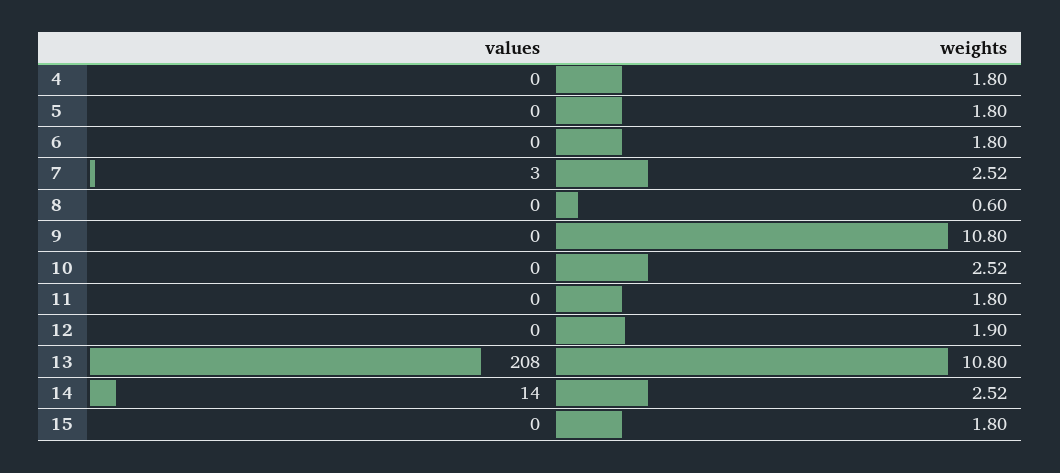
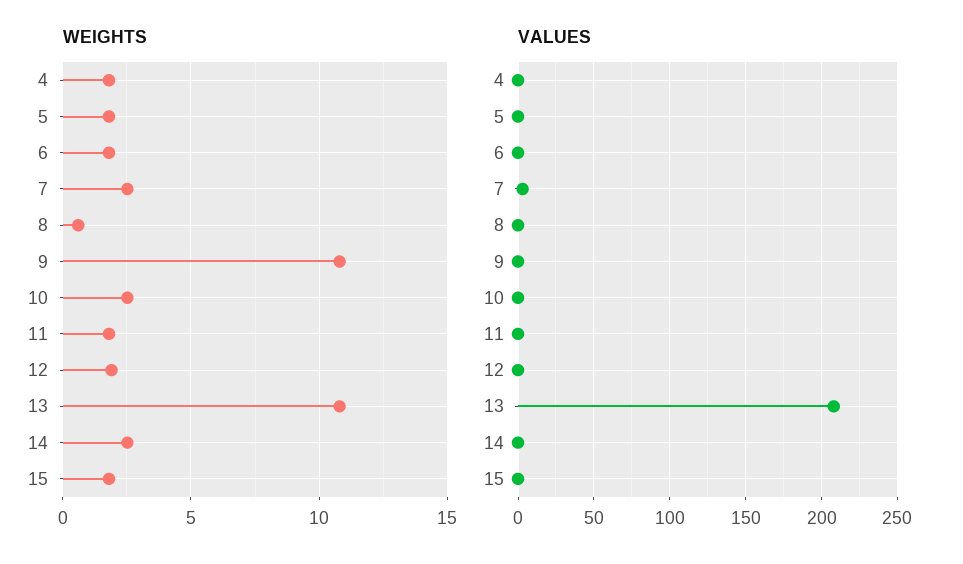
values, 14: 14 -> 0

